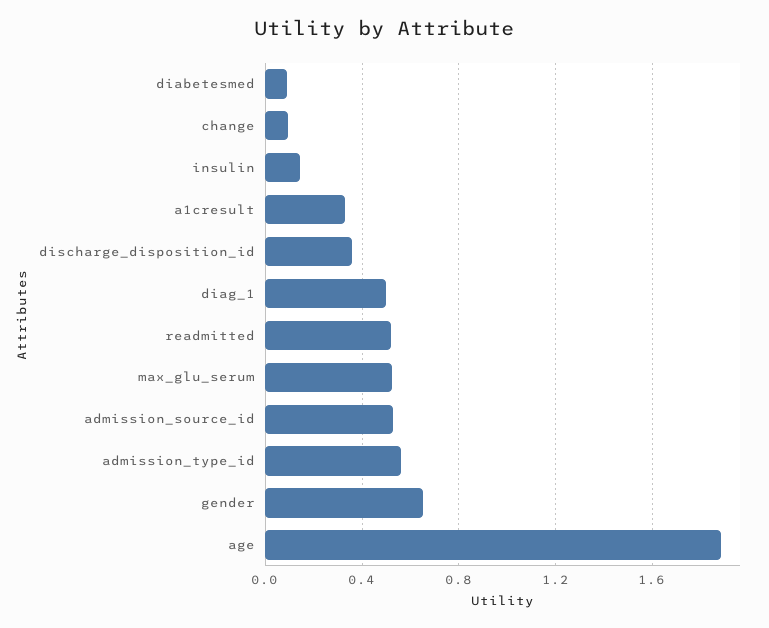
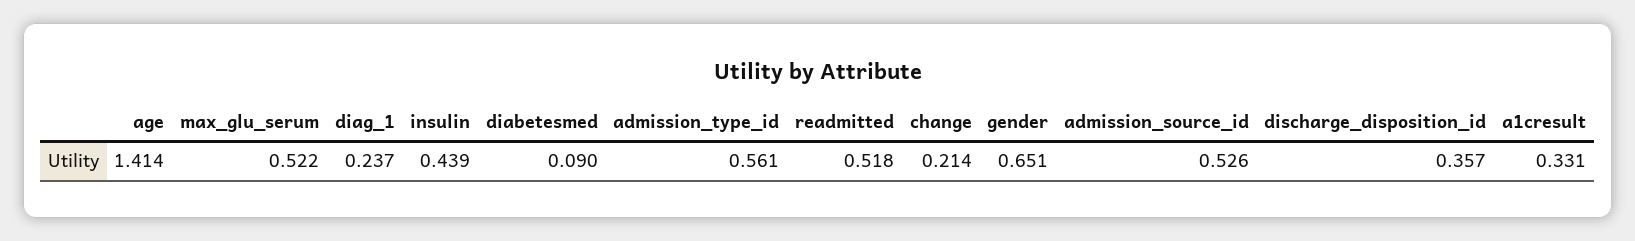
change: 0.1 -> 0.214
insulin: 0.15 -> 0.439
diag_1: 0.5 -> 0.237
age: 1.9 -> 1.414

